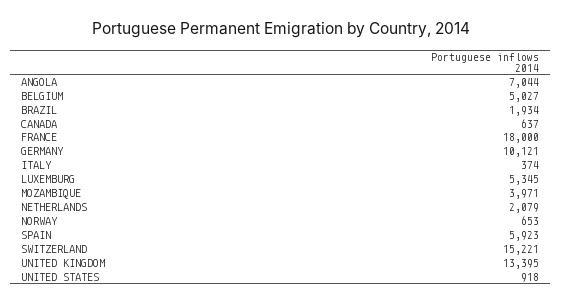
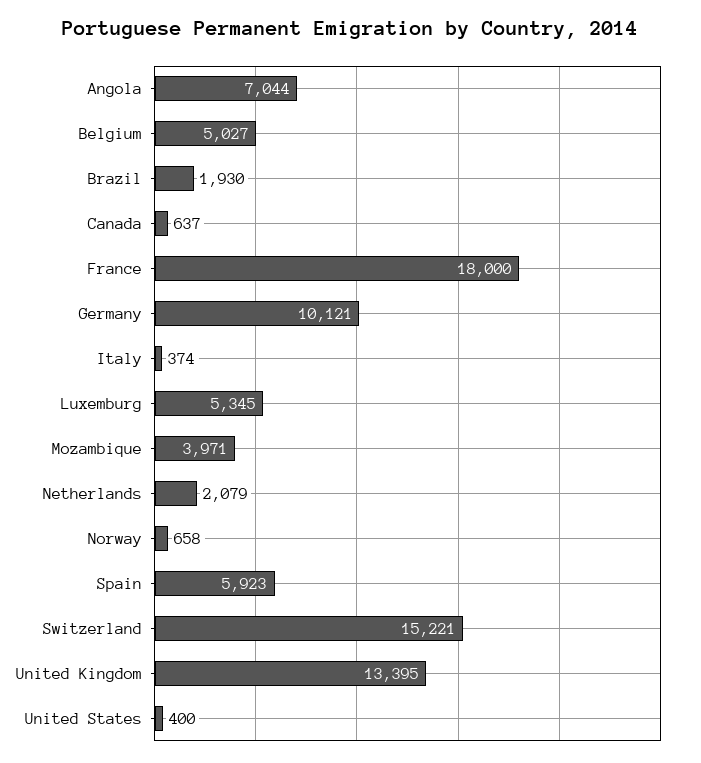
BRAZIL: 1934 -> 1930
NORWAY: 653 -> 658
UNITED STATES: 918 -> 400

